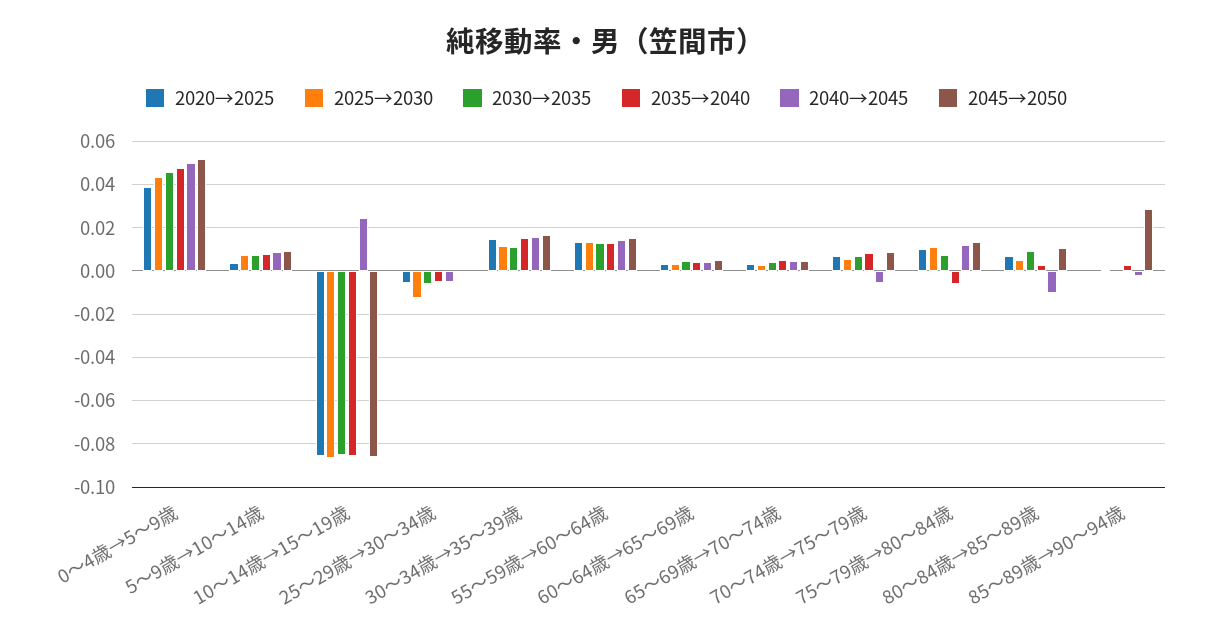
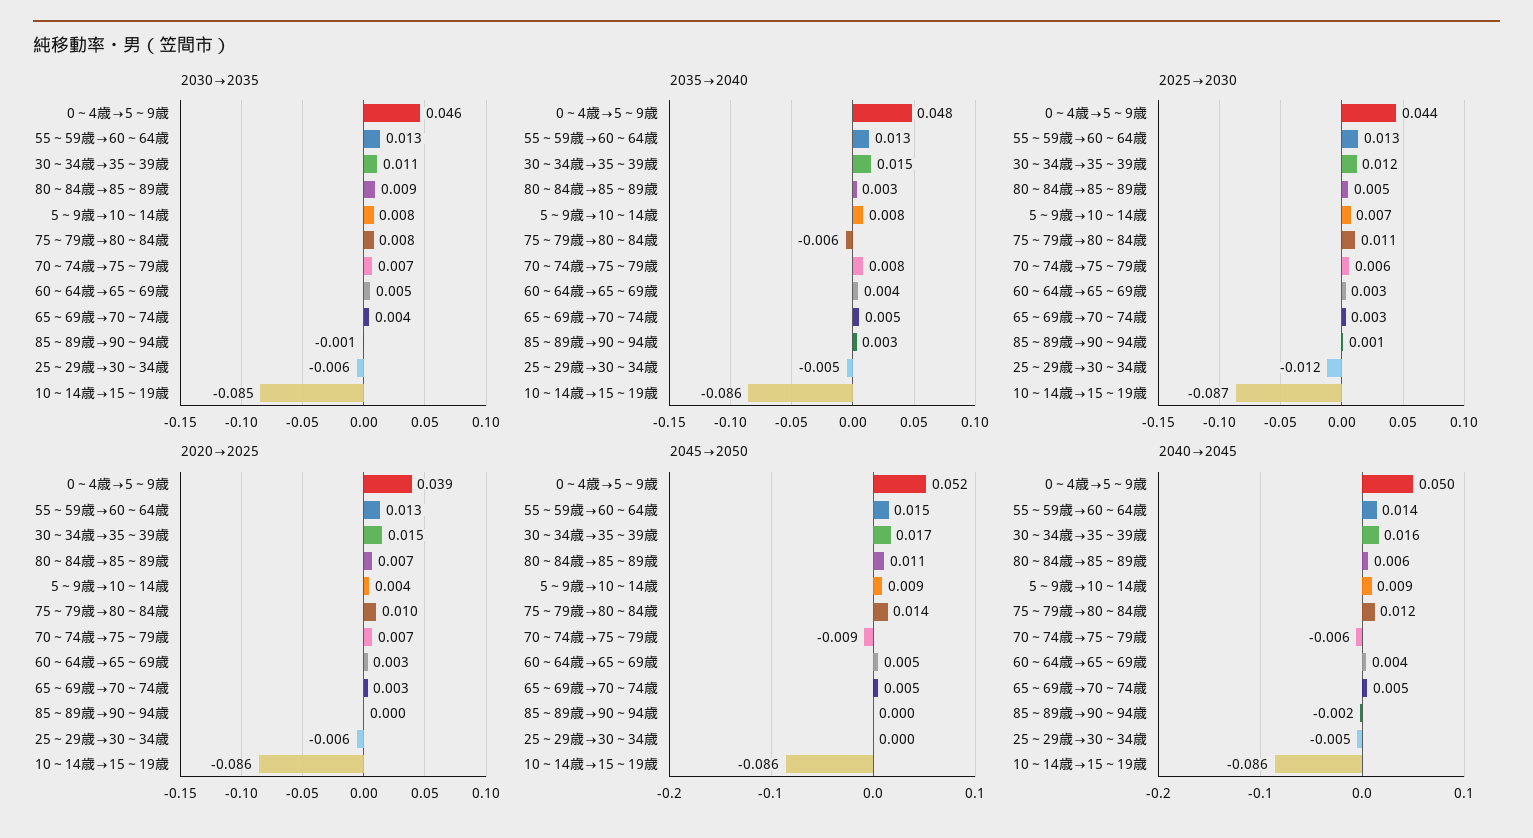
2040→2045, 10～14歳→15～19歳: 0.025 -> -0.086
2045→2050, 70～74歳→75～79歳: 0.01 -> -0.009
2040→2045, 80～84歳→85～89歳: -0.01 -> 0.006
2045→2050, 85～89歳→90～94歳: 0.03 -> 0

